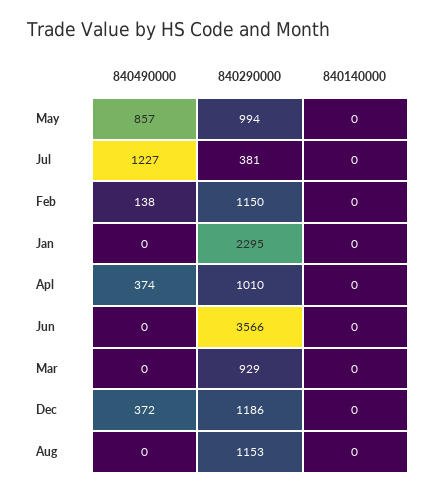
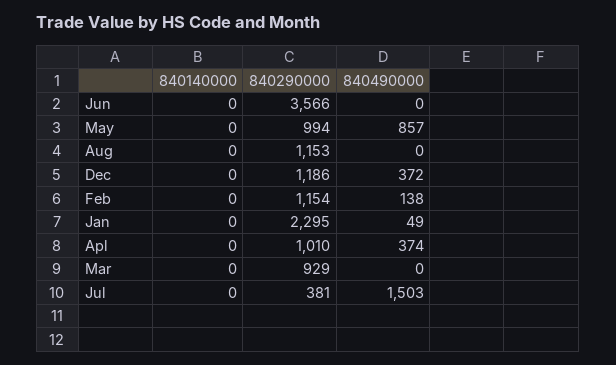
840490000, Jul: 1227 -> 1503
840290000, Feb: 1150 -> 1154
840490000, Jan: 0 -> 49

